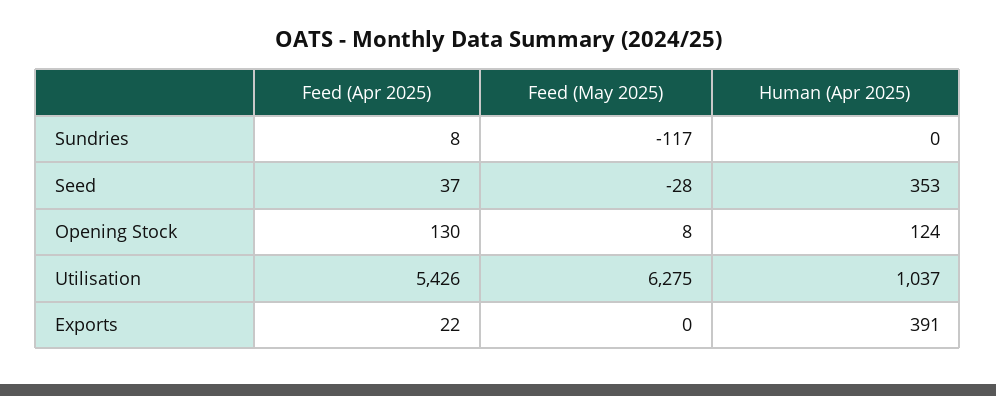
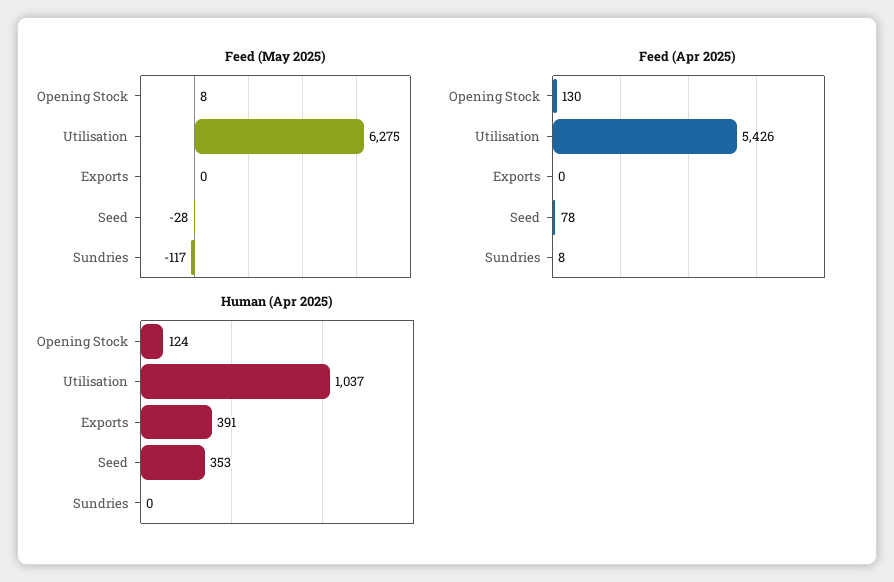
Feed (Apr 2025), Seed: 37 -> 78
Feed (Apr 2025), Exports: 22 -> 0

